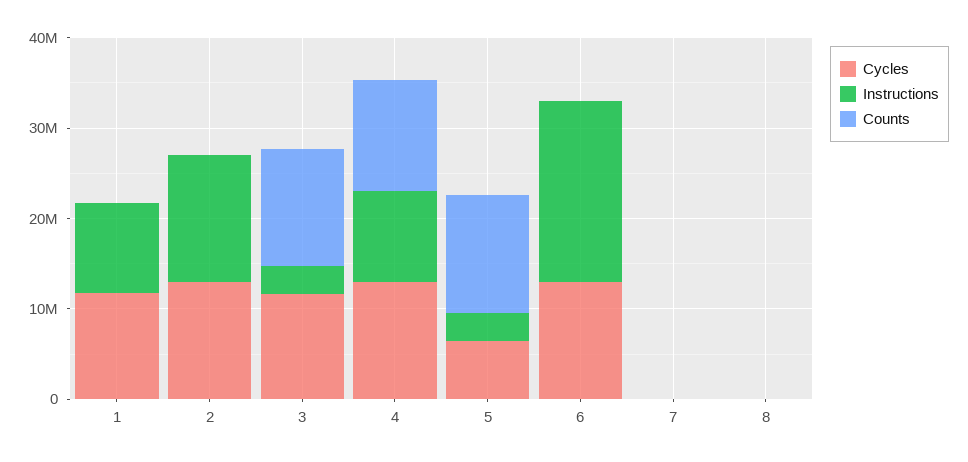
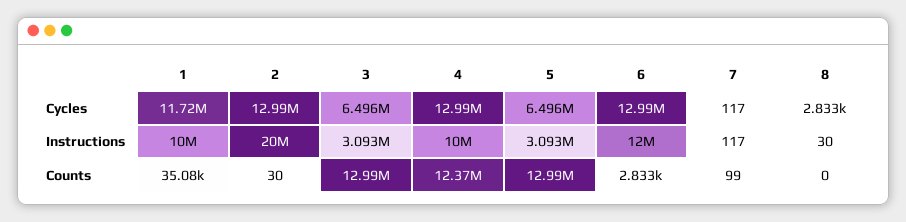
Instructions, 2: 14000000 -> 20000000
Cycles, 3: 12000000 -> 6496000
Instructions, 6: 20000000 -> 12000000

